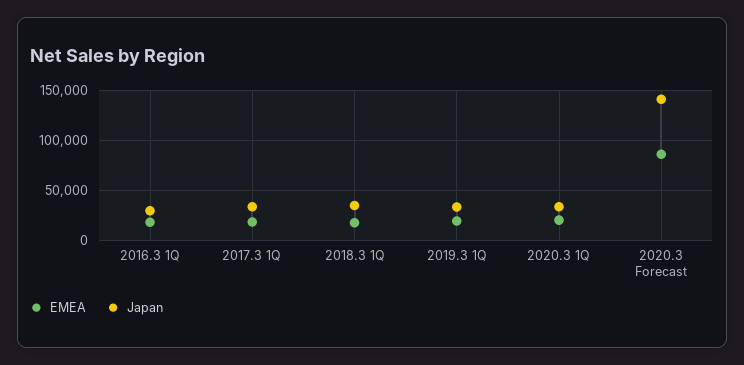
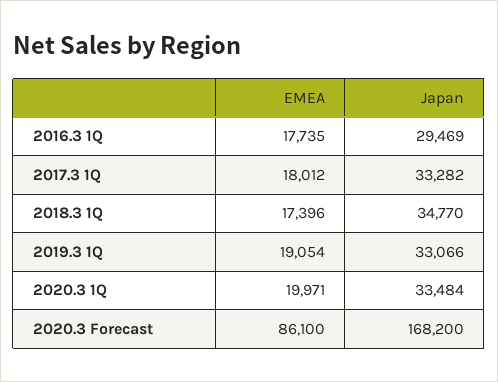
Japan, 2020.3 Forecast: 140000 -> 168200

